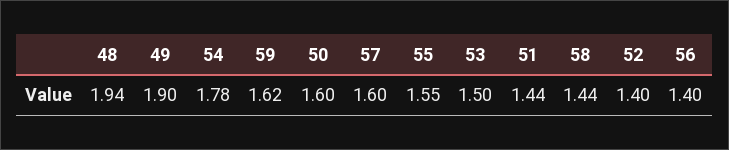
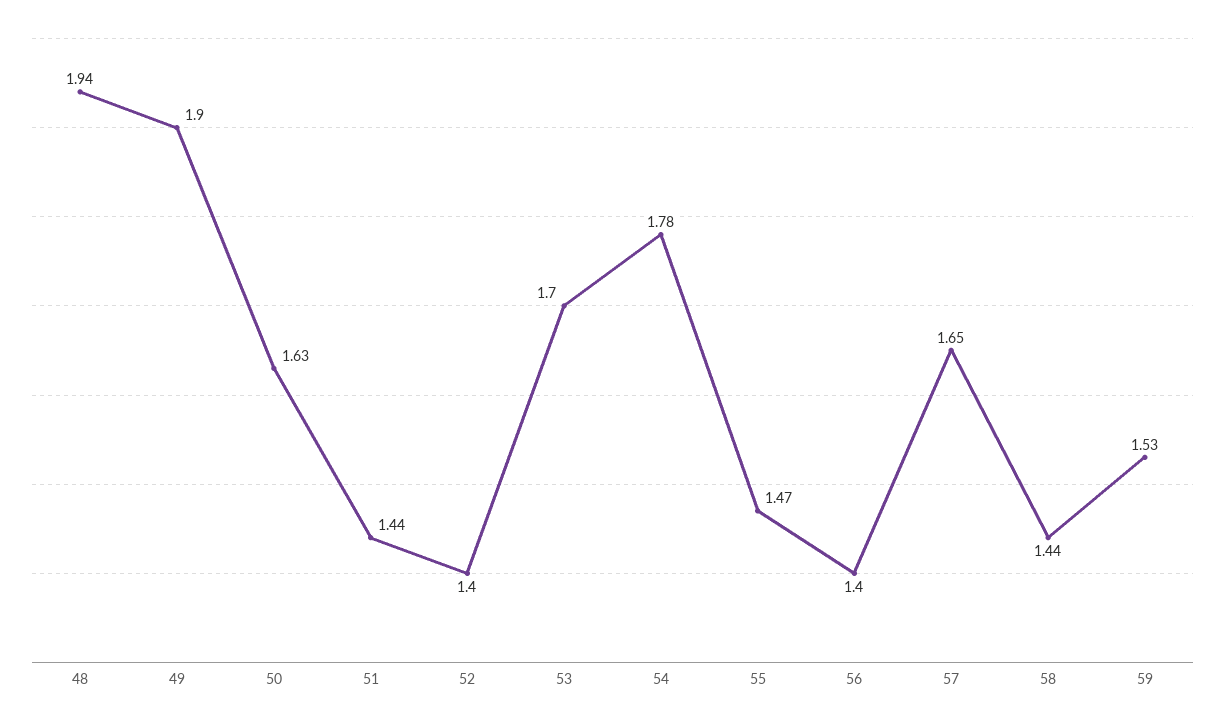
59: 1.62 -> 1.53
50: 1.6 -> 1.63
57: 1.6 -> 1.65
55: 1.55 -> 1.47
53: 1.5 -> 1.7

